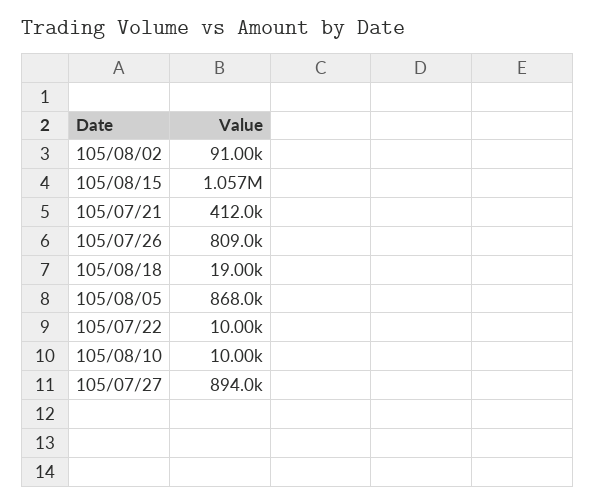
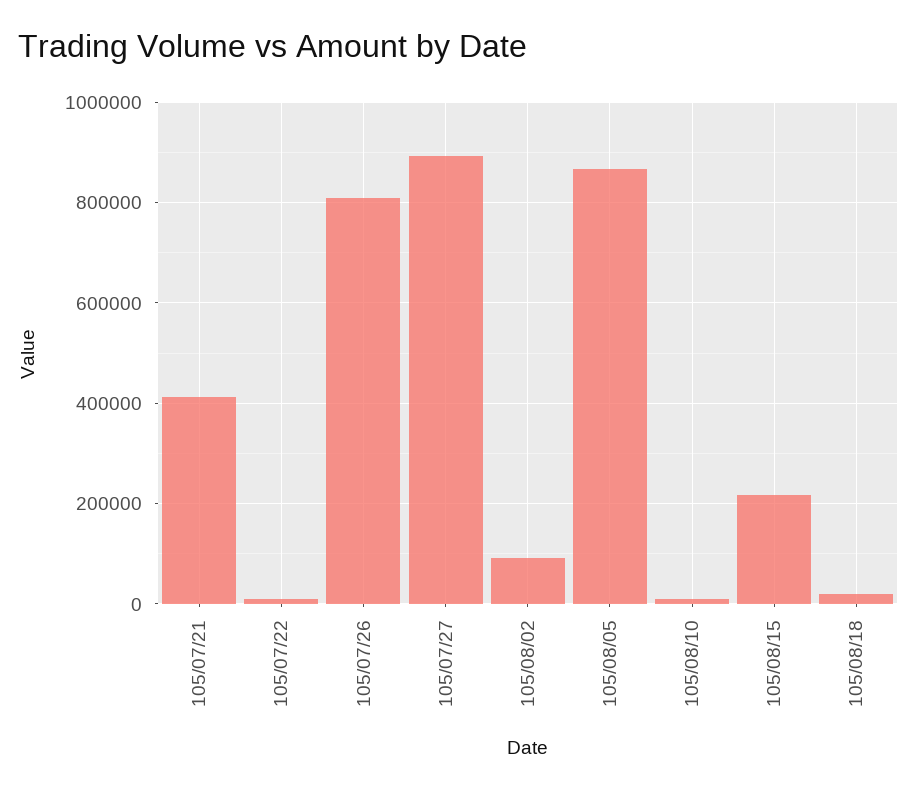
105/08/15: 1057000 -> 220000

